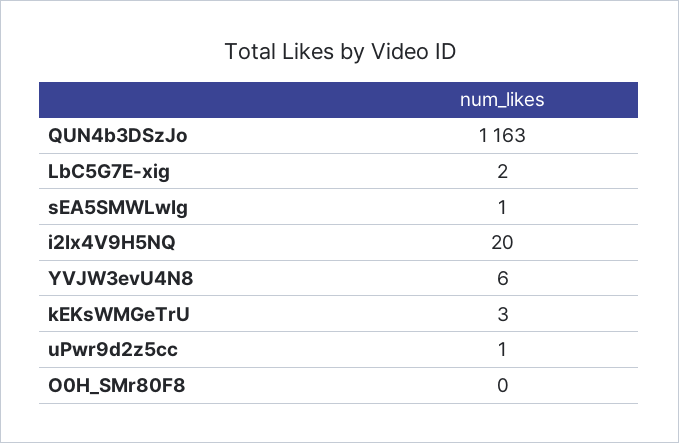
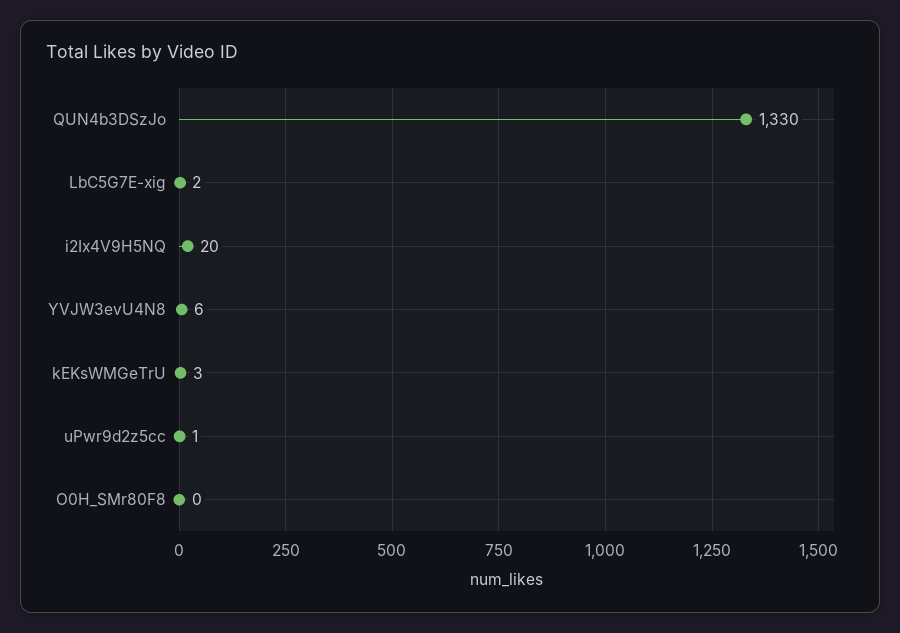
QUN4b3DSzJo: 1163 -> 1330
sEA5SMWLwIg: 1 -> none

